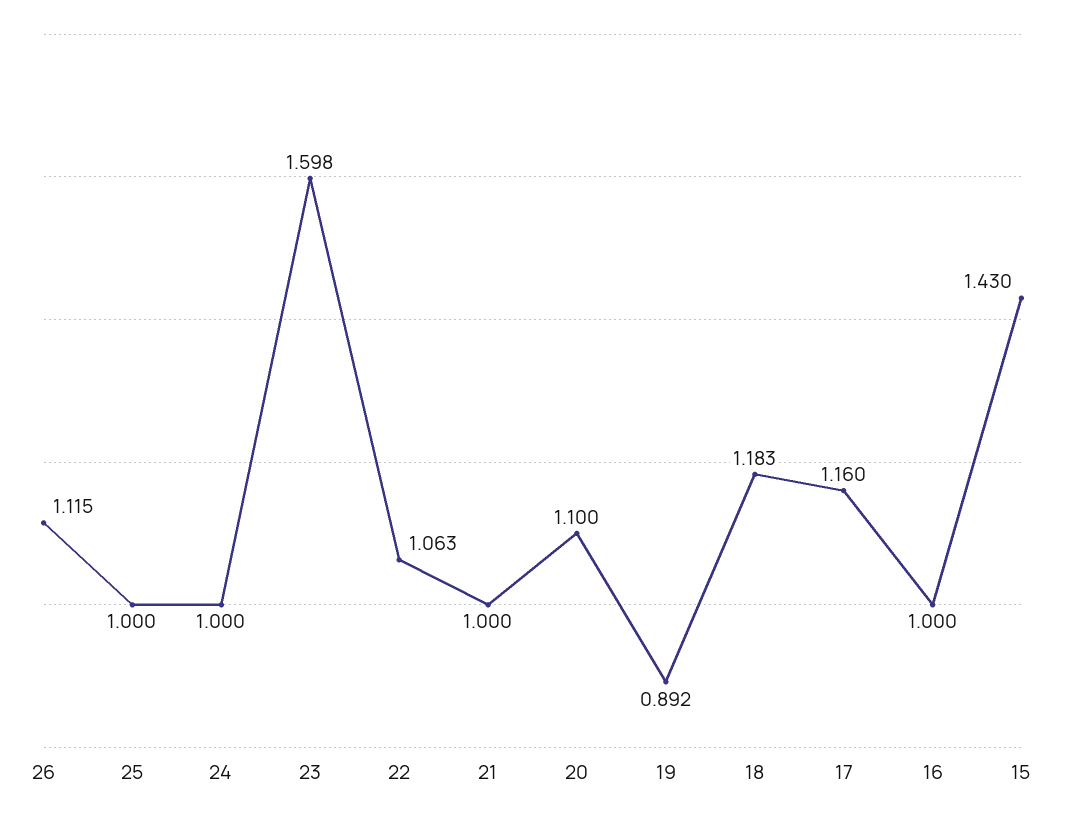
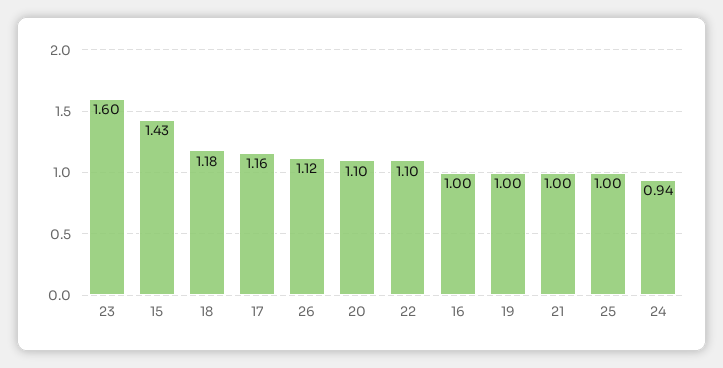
24: 1 -> 0.94
22: 1.063 -> 1.1
19: 0.892 -> 1

